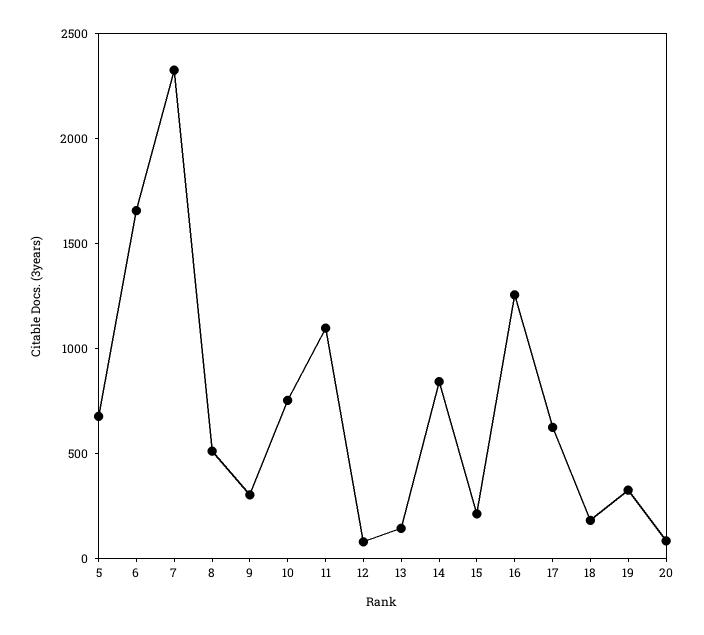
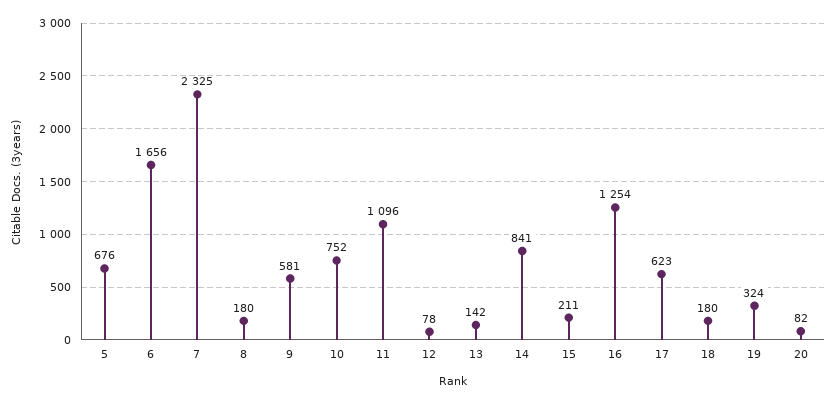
8: 500 -> 180
9: 300 -> 581

